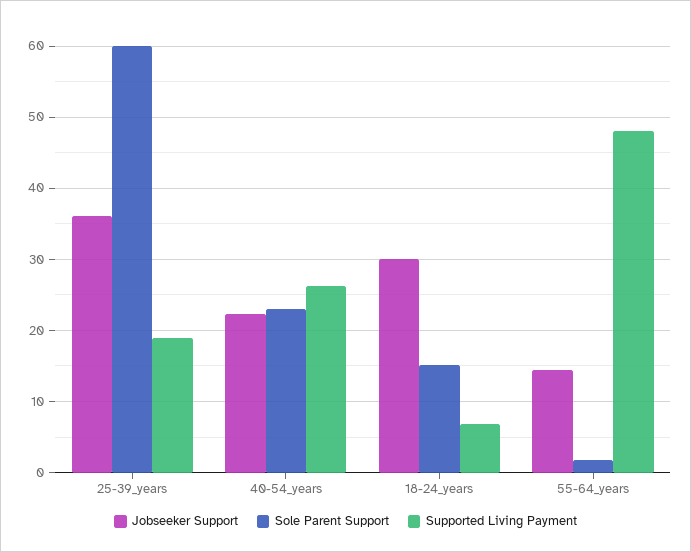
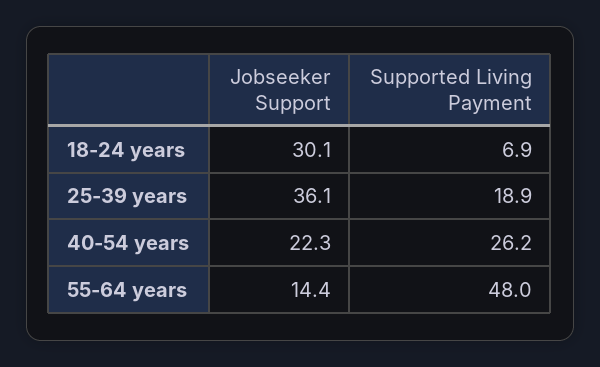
Sole Parent Support, 25-39_years: 60 -> none
Sole Parent Support, 40-54_years: 23 -> none
Sole Parent Support, 18-24_years: 15 -> none
Sole Parent Support, 55-64_years: 2 -> none

